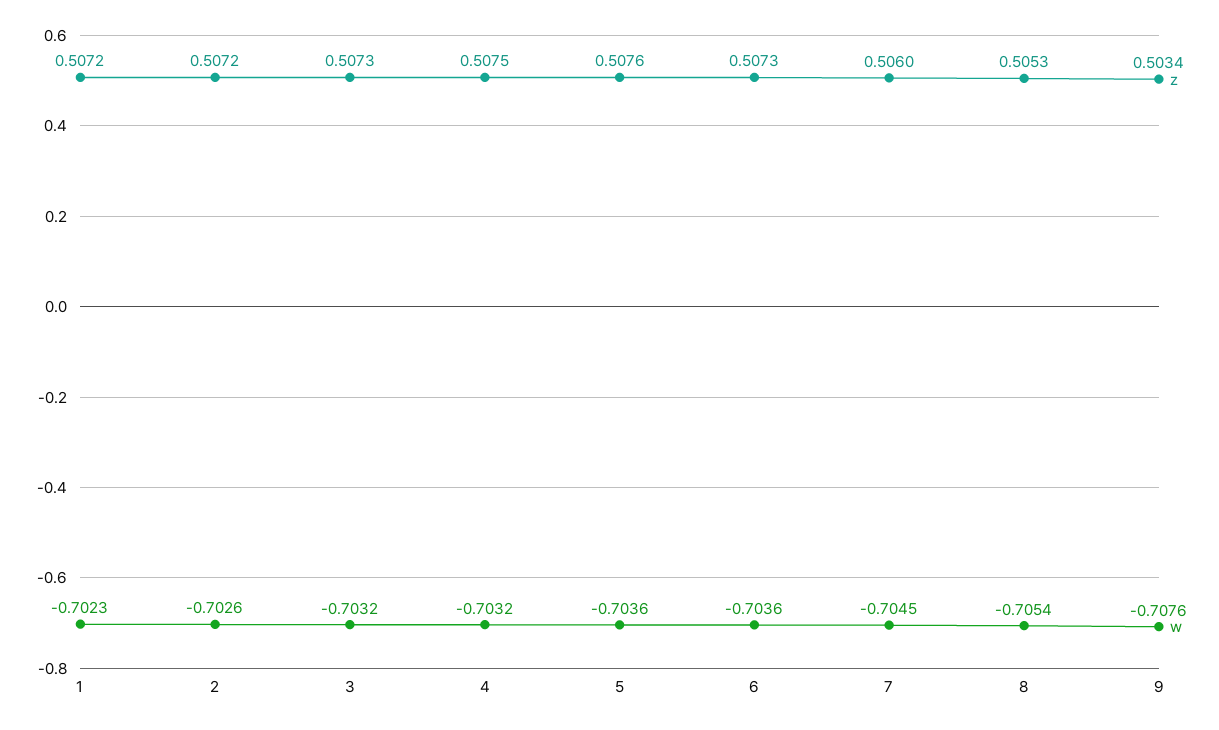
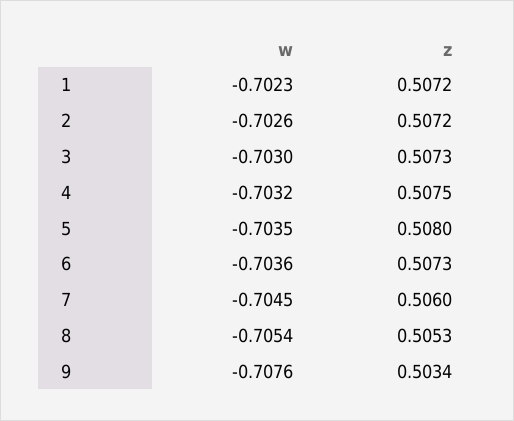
w, 3: -0.7032 -> -0.703
z, 5: 0.5076 -> 0.508
w, 5: -0.7036 -> -0.7035

